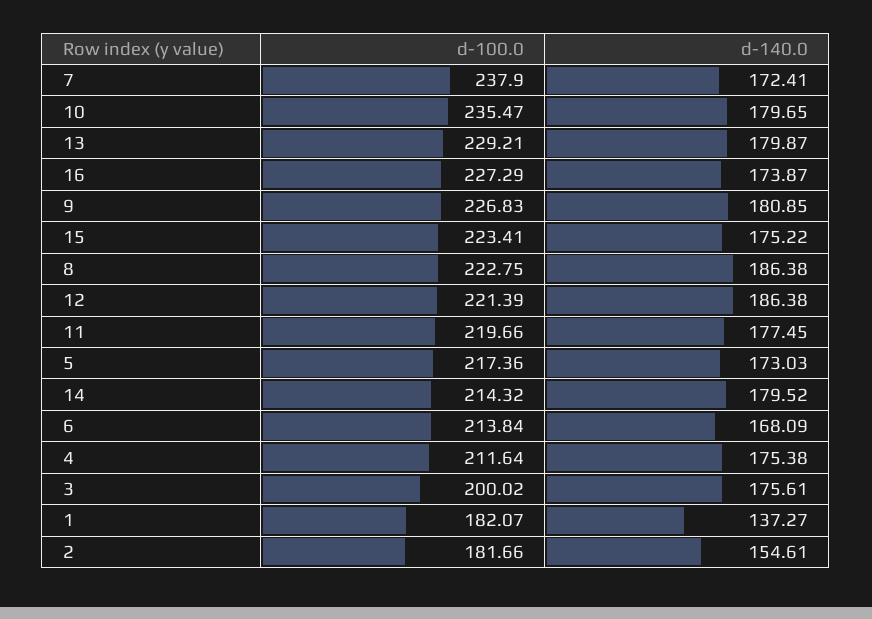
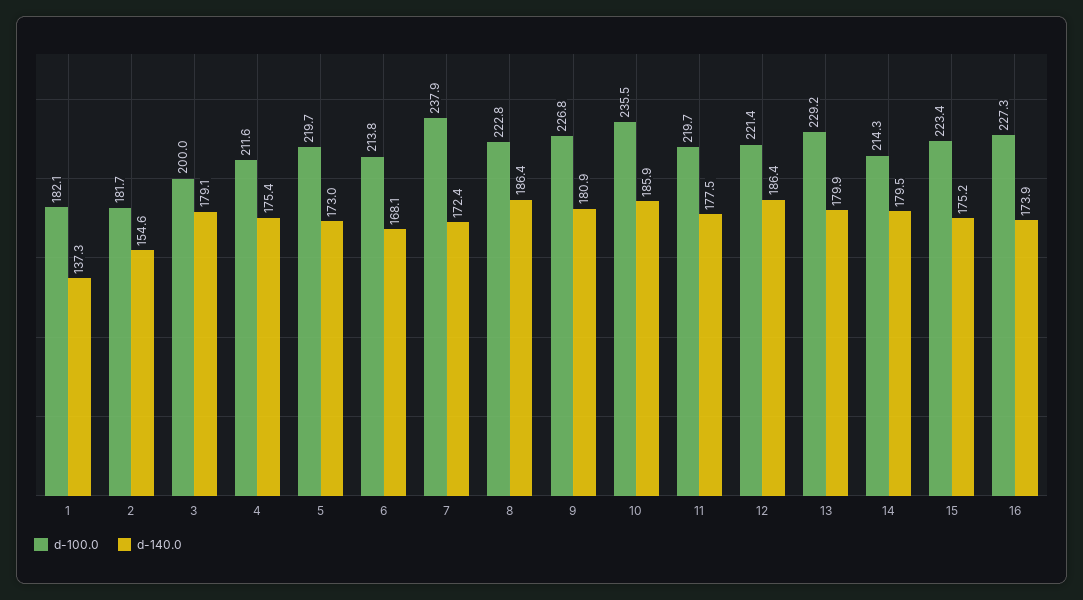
d-140.0, 10: 179.65 -> 185.9
d-100.0, 5: 217.36 -> 219.7
d-140.0, 3: 175.61 -> 179.1

